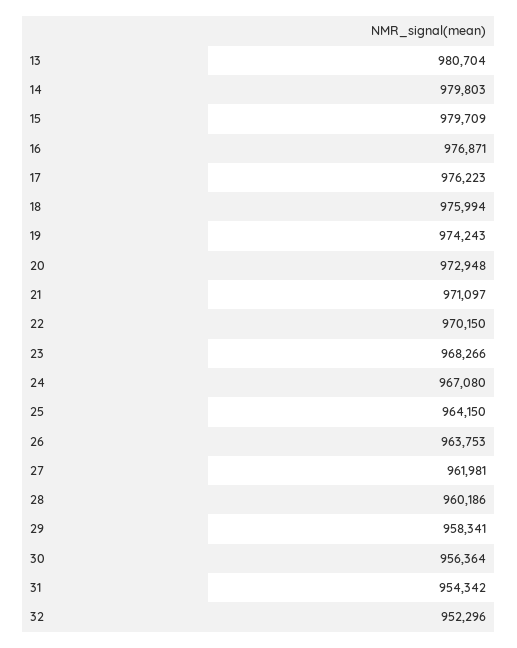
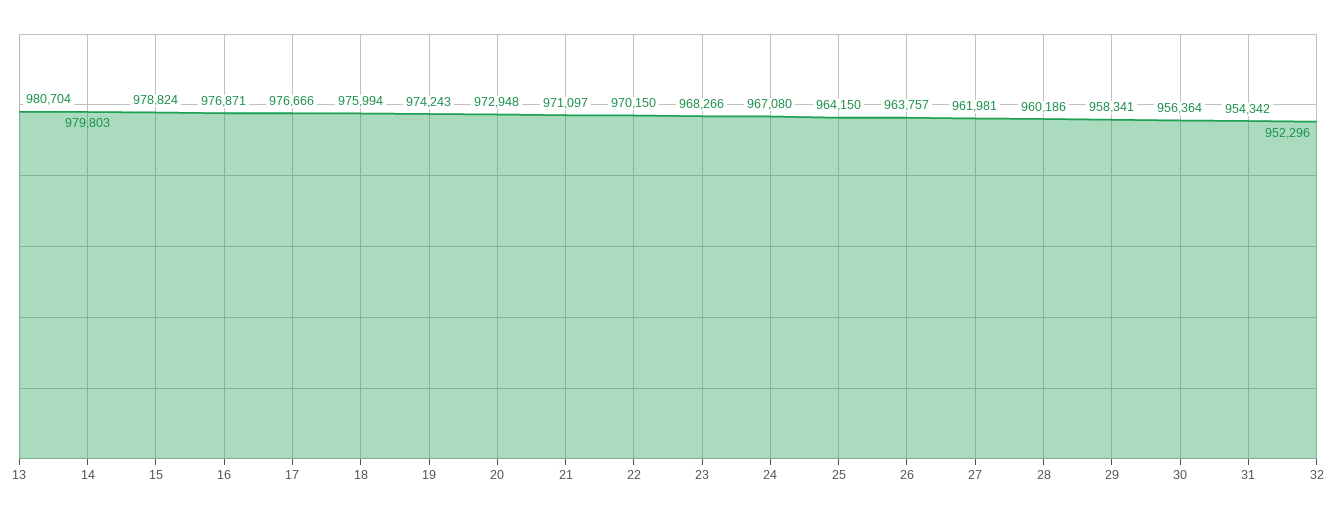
15: 979709 -> 978824
17: 976223 -> 976666
26: 963753 -> 963757

